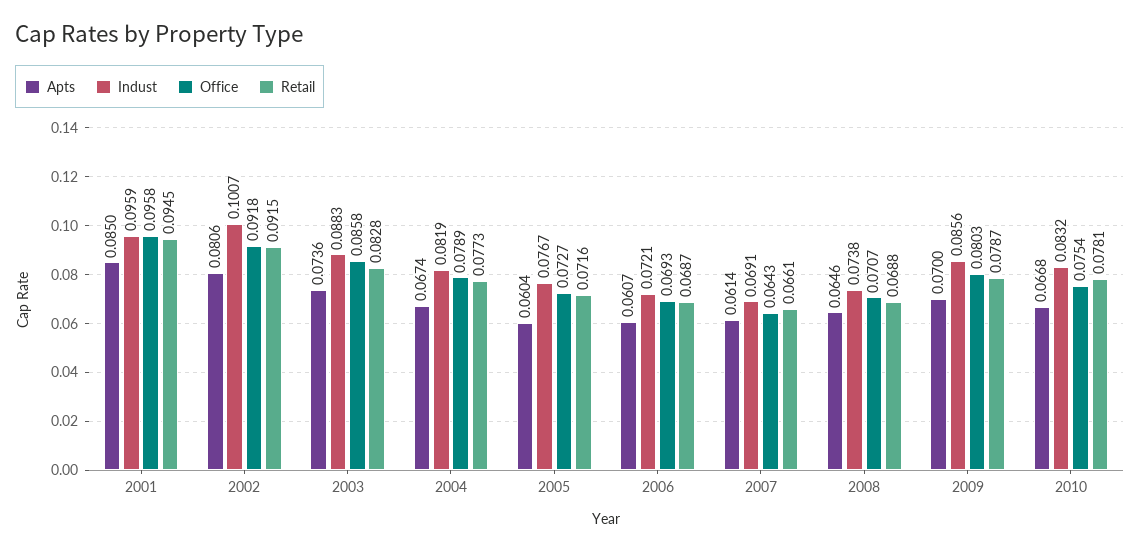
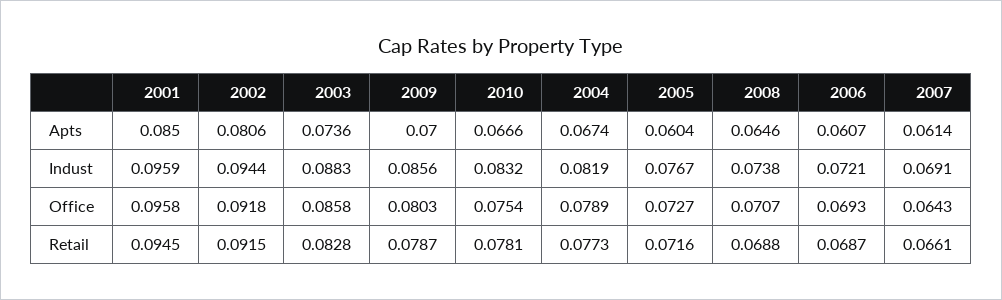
Indust, 2002: 0.1007 -> 0.0944
Apts, 2010: 0.0668 -> 0.0666

